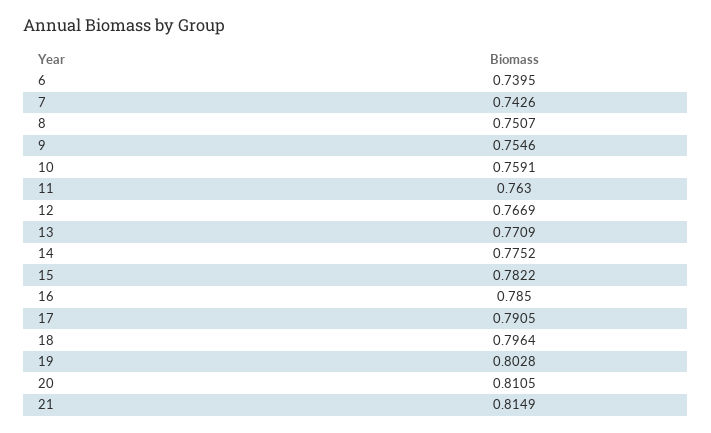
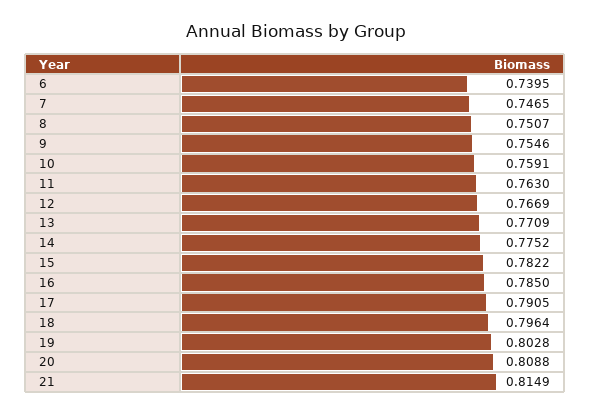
7: 0.7426 -> 0.7465
20: 0.8105 -> 0.8088

